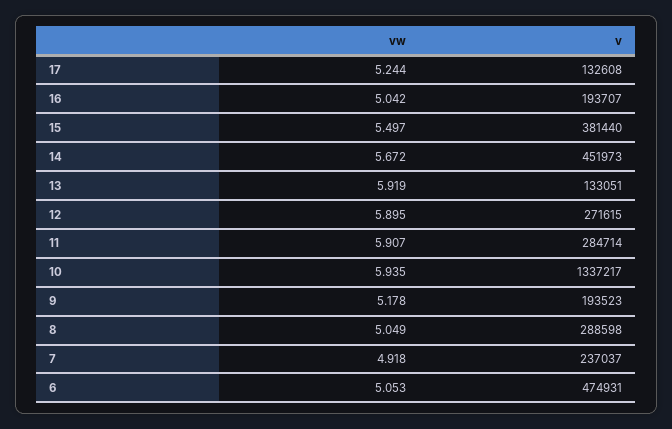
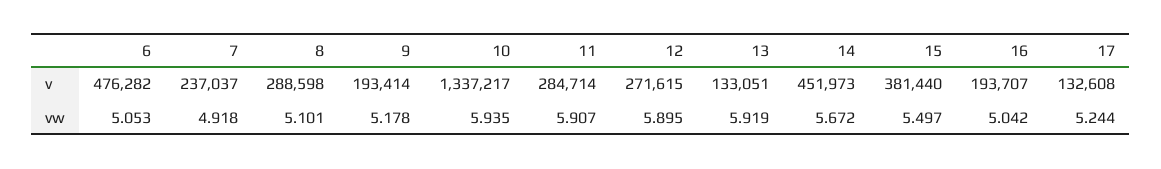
v, 9: 193523 -> 193414
vw, 8: 5.049 -> 5.101
v, 6: 474931 -> 476282

